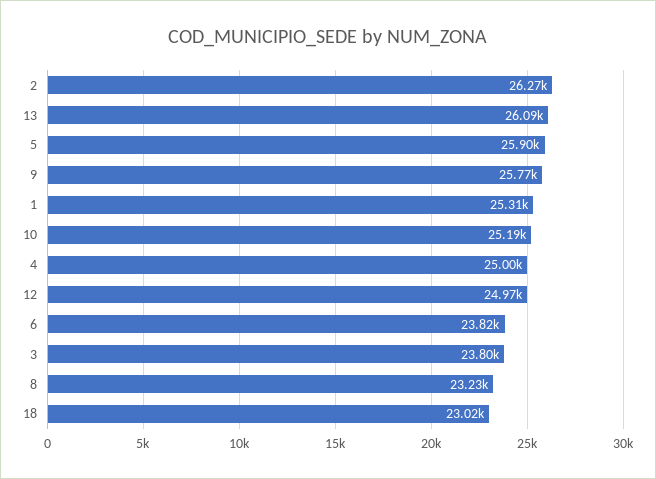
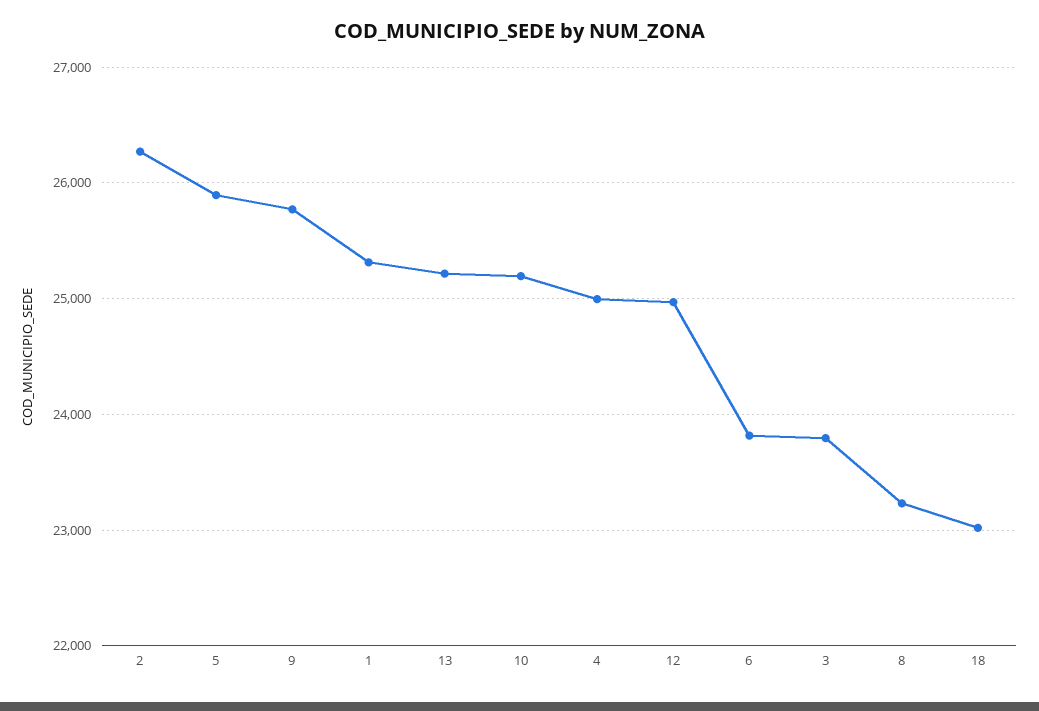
13: 26090 -> 25200

